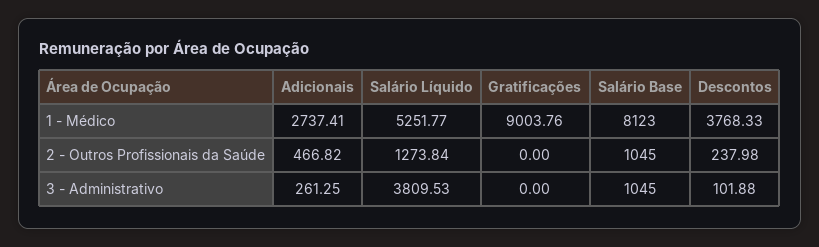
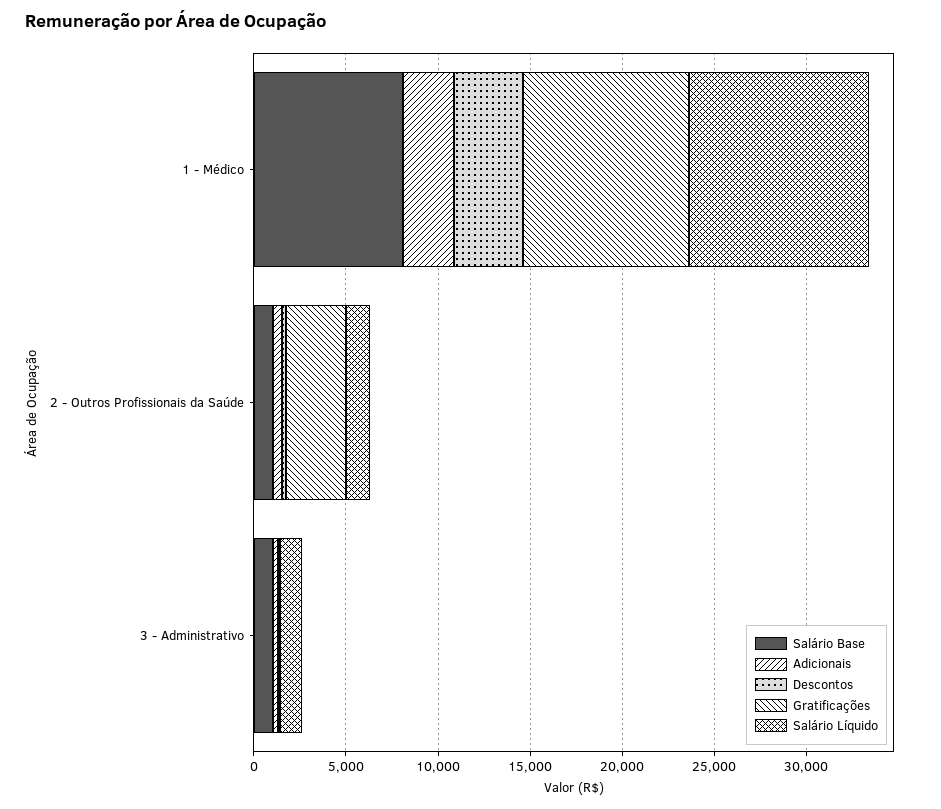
Salário Líquido, 1 - Médico: 5251.77 -> 10000
Gratificações, 2 - Outros Profissionais da Saúde: 0 -> 3000
Salário Líquido, 3 - Administrativo: 3809.53 -> 1000

